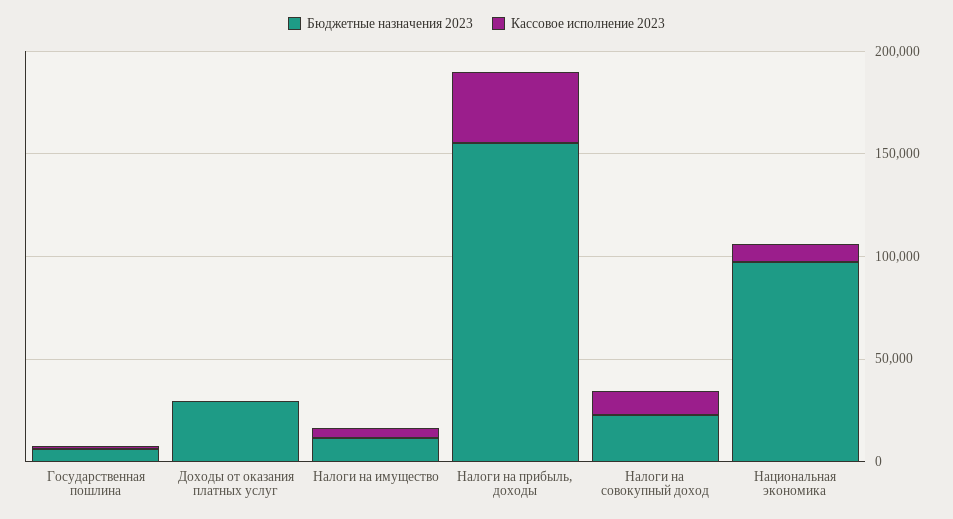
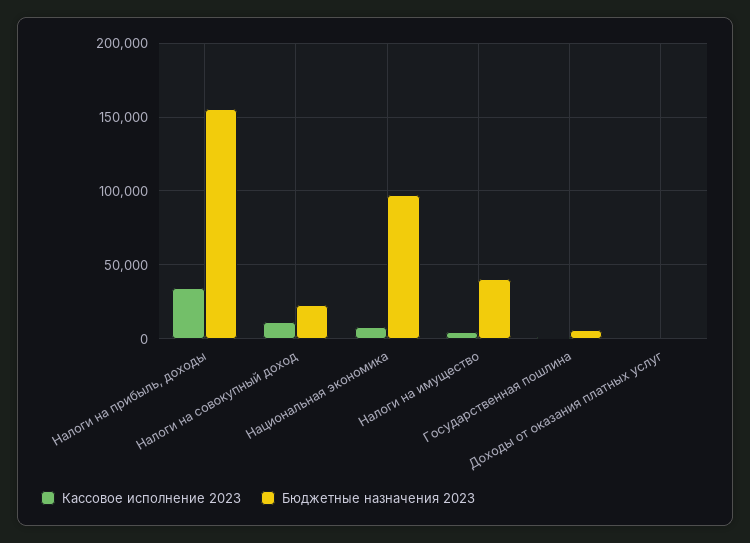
Бюджетные назначения 2023, Доходы от оказания платных услуг: 30000 -> 0
Бюджетные назначения 2023, Налоги на имущество: 10000 -> 40000

